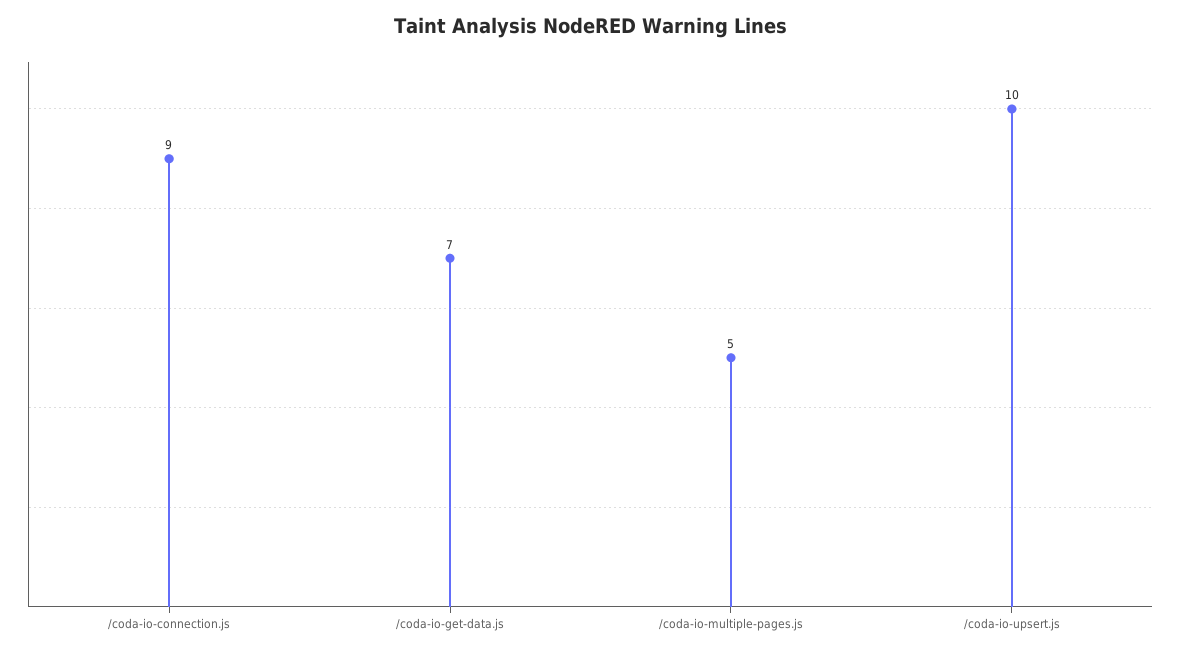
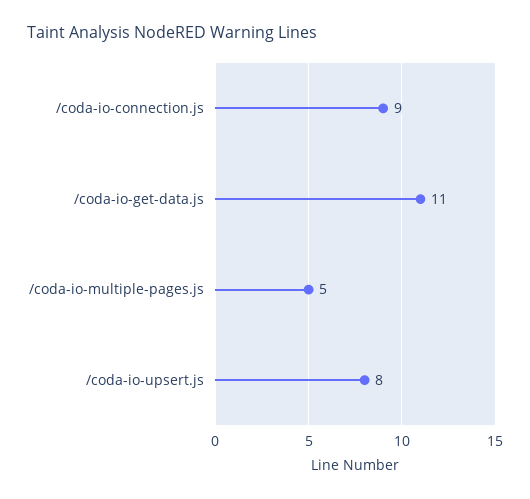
/coda-io-get-data.js: 7 -> 11
/coda-io-upsert.js: 10 -> 8

